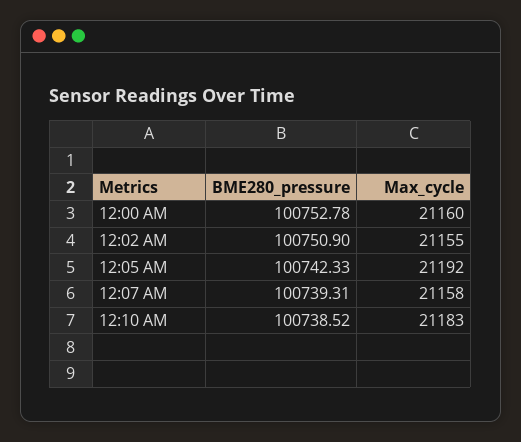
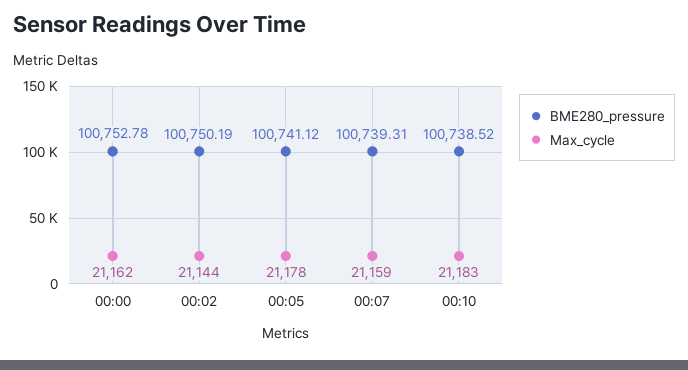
Max_cycle, 12:00 AM: 21160 -> 21162
BME280_pressure, 12:02 AM: 100750.9 -> 100750.19
Max_cycle, 12:02 AM: 21155 -> 21144
BME280_pressure, 12:05 AM: 100742.33 -> 100741.12
Max_cycle, 12:05 AM: 21192 -> 21178
Max_cycle, 12:07 AM: 21158 -> 21159

